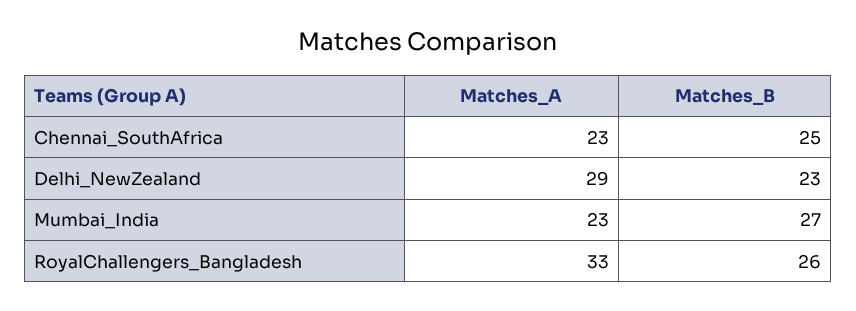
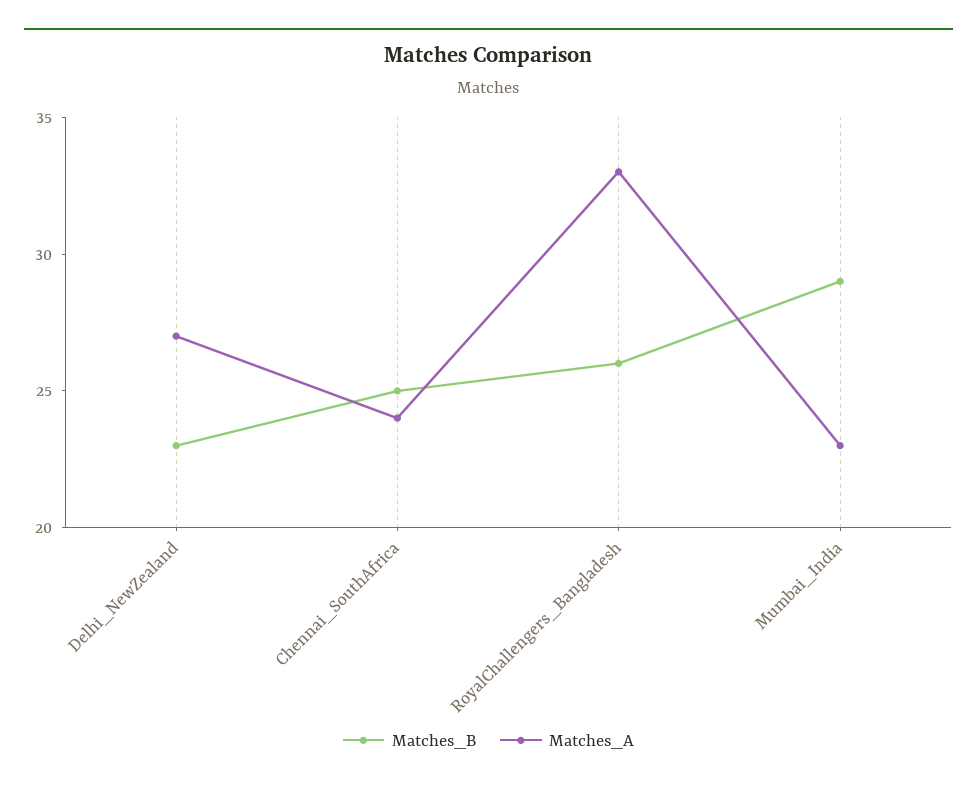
Matches_A, Chennai_SouthAfrica: 23 -> 24
Matches_A, Delhi_NewZealand: 29 -> 27
Matches_B, Mumbai_India: 27 -> 29

